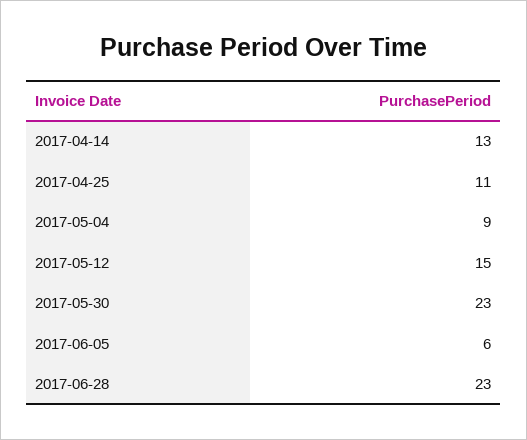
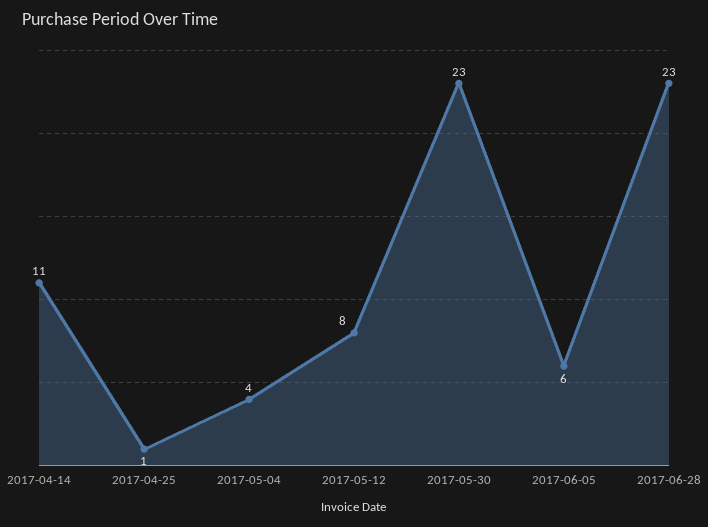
2017-04-14: 13 -> 11
2017-04-25: 11 -> 1
2017-05-04: 9 -> 4
2017-05-12: 15 -> 8

